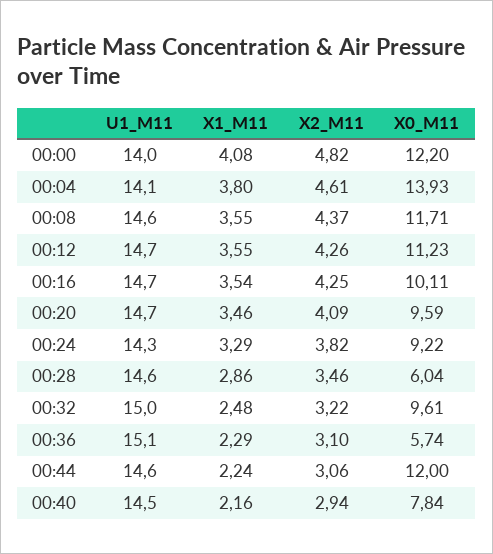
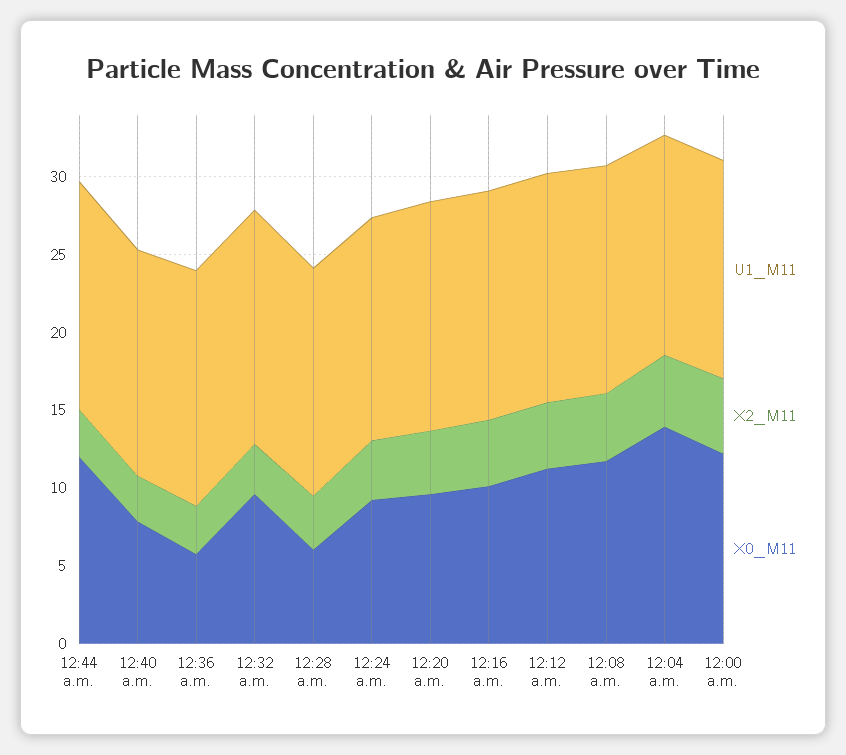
X1_M11, 00:00: 4.08 -> none
X1_M11, 00:04: 3.8 -> none
X1_M11, 00:08: 3.55 -> none
X1_M11, 00:12: 3.55 -> none
X1_M11, 00:16: 3.54 -> none
X1_M11, 00:20: 3.46 -> none
X1_M11, 00:24: 3.29 -> none
X1_M11, 00:28: 2.86 -> none
X1_M11, 00:32: 2.48 -> none
X1_M11, 00:36: 2.29 -> none
X1_M11, 00:44: 2.24 -> none
X1_M11, 00:40: 2.16 -> none

